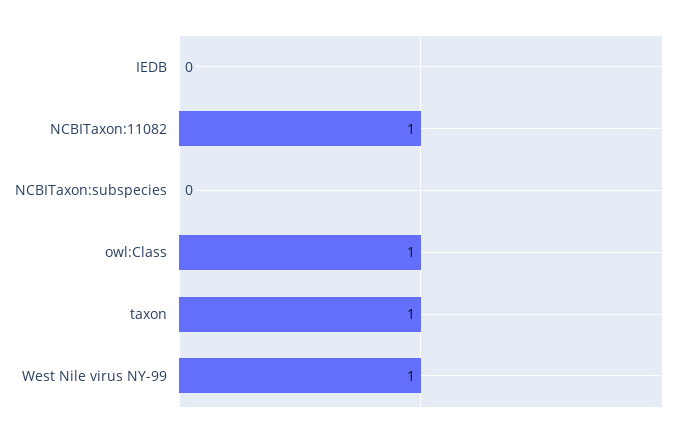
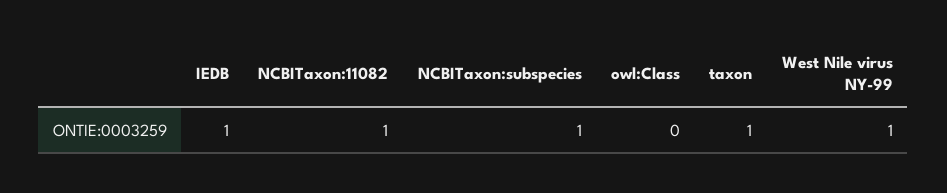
IEDB: 0 -> 1
NCBITaxon:subspecies: 0 -> 1
owl:Class: 1 -> 0

